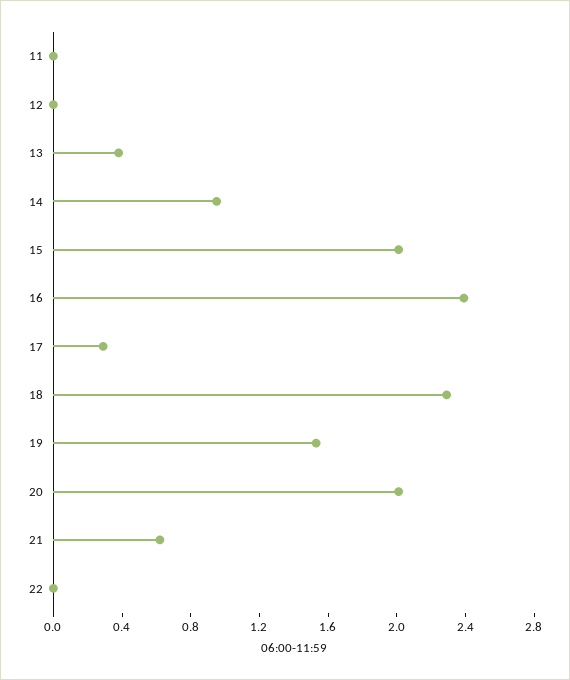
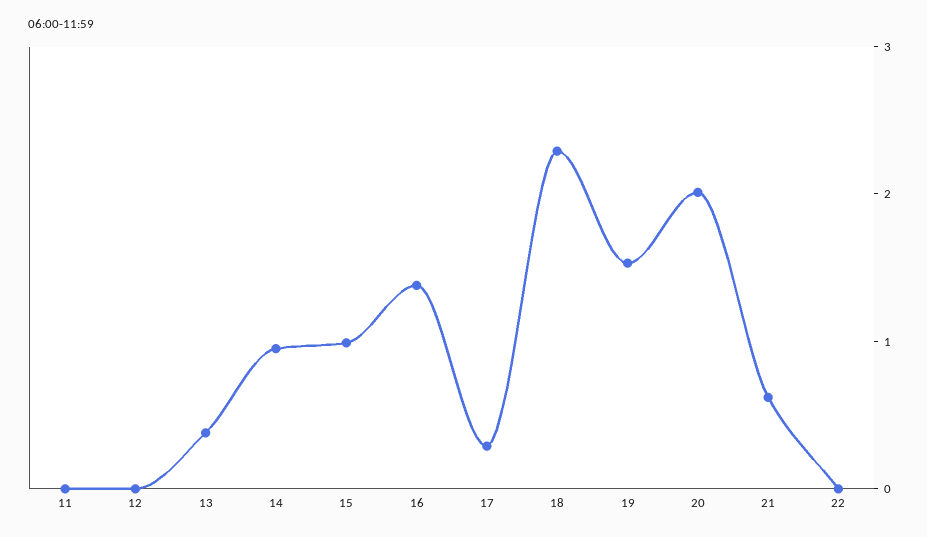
15: 2 -> 1
16: 2.4 -> 1.4

